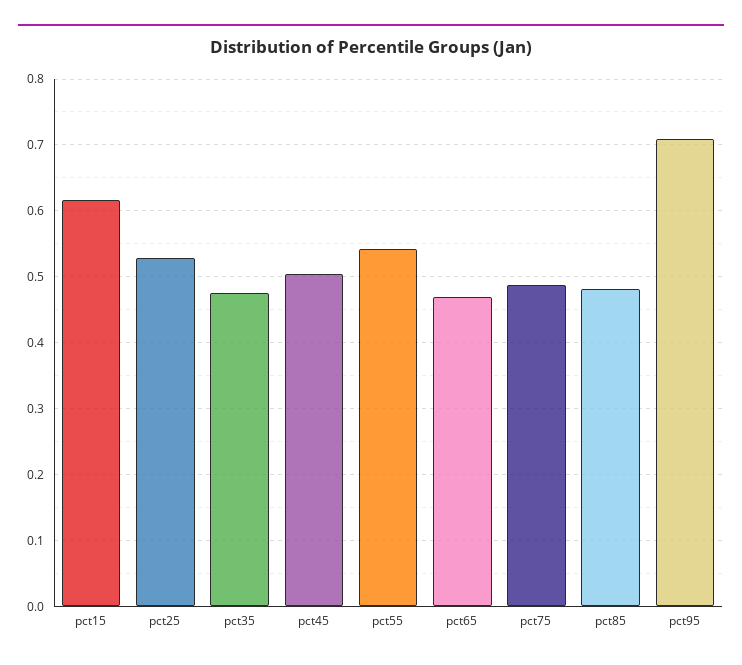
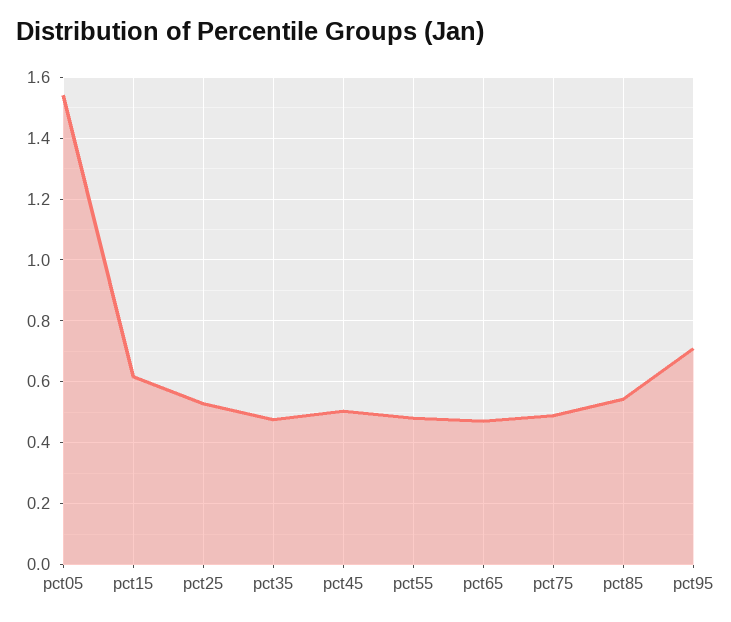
pct55: 0.54 -> 0.48
pct85: 0.48 -> 0.54
pct05: none -> 1.54

